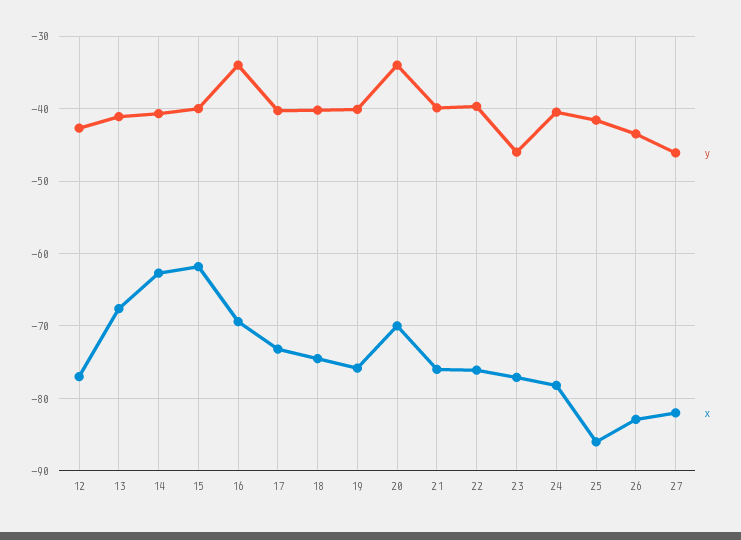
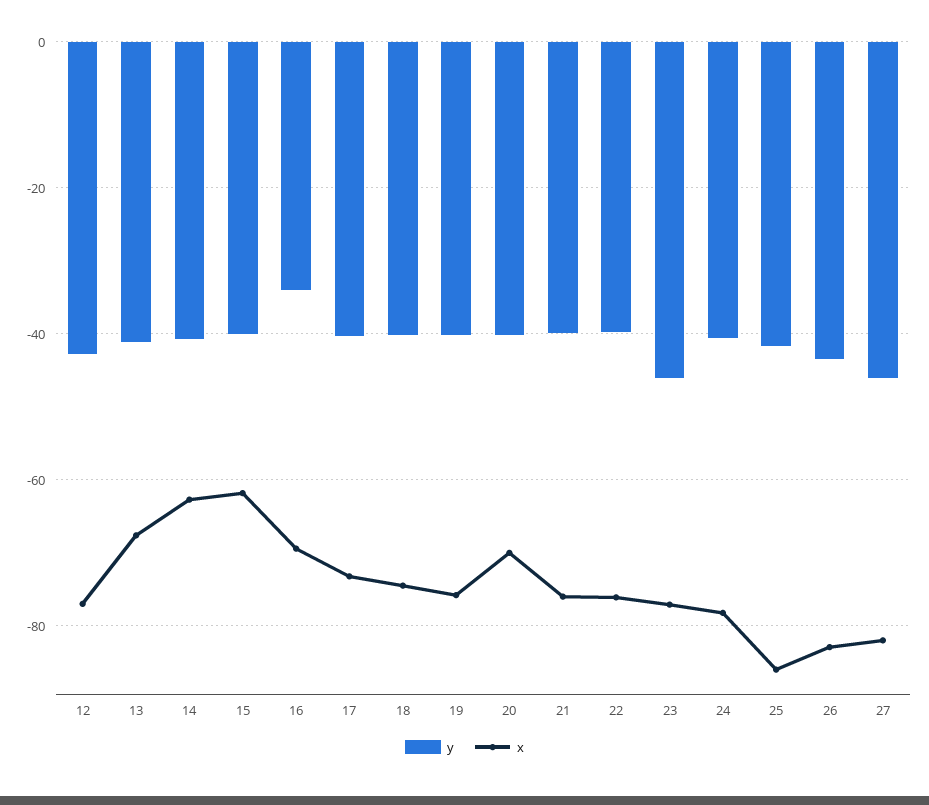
y, 20: -34 -> -40

